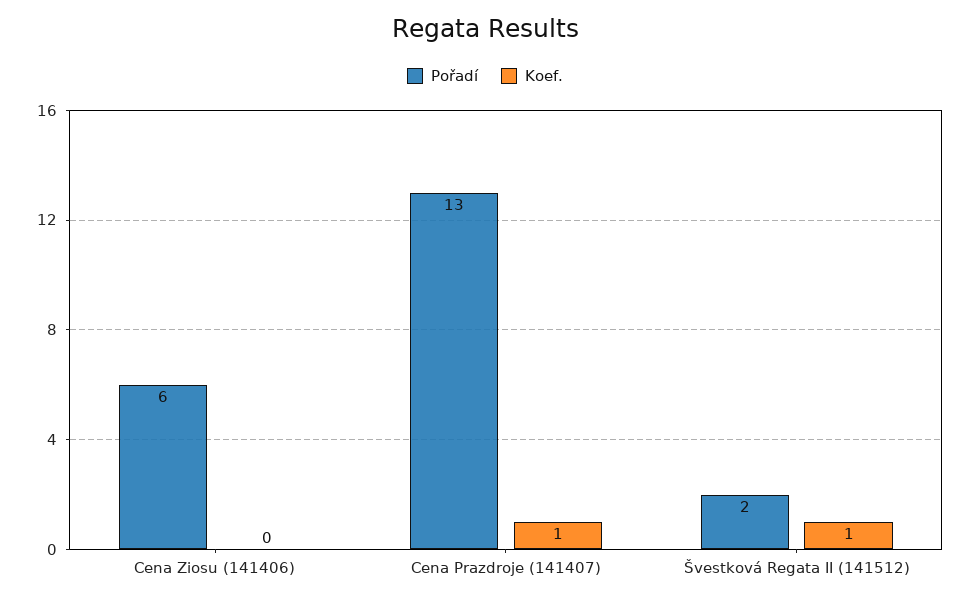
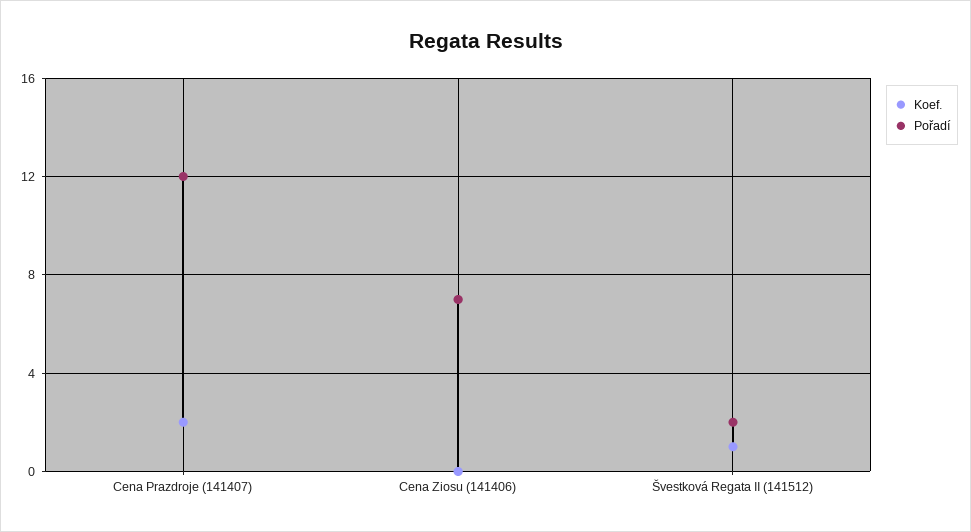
Pořadí, Cena Ziosu (141406): 6 -> 7
Pořadí, Cena Prazdroje (141407): 13 -> 12
Koef., Cena Prazdroje (141407): 1 -> 2

